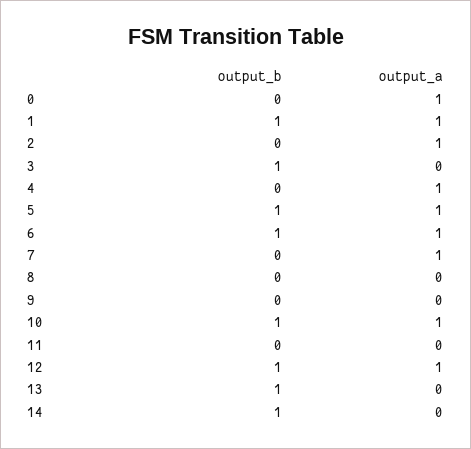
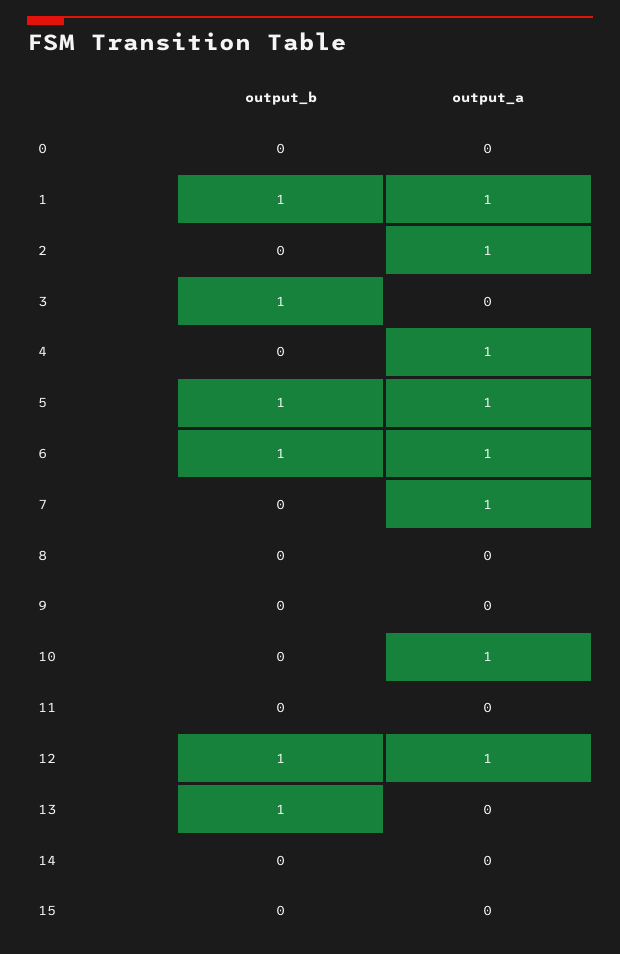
output_a, 0: 1 -> 0
output_b, 10: 1 -> 0
output_b, 14: 1 -> 0
output_b, 15: none -> 0
output_a, 15: none -> 0

